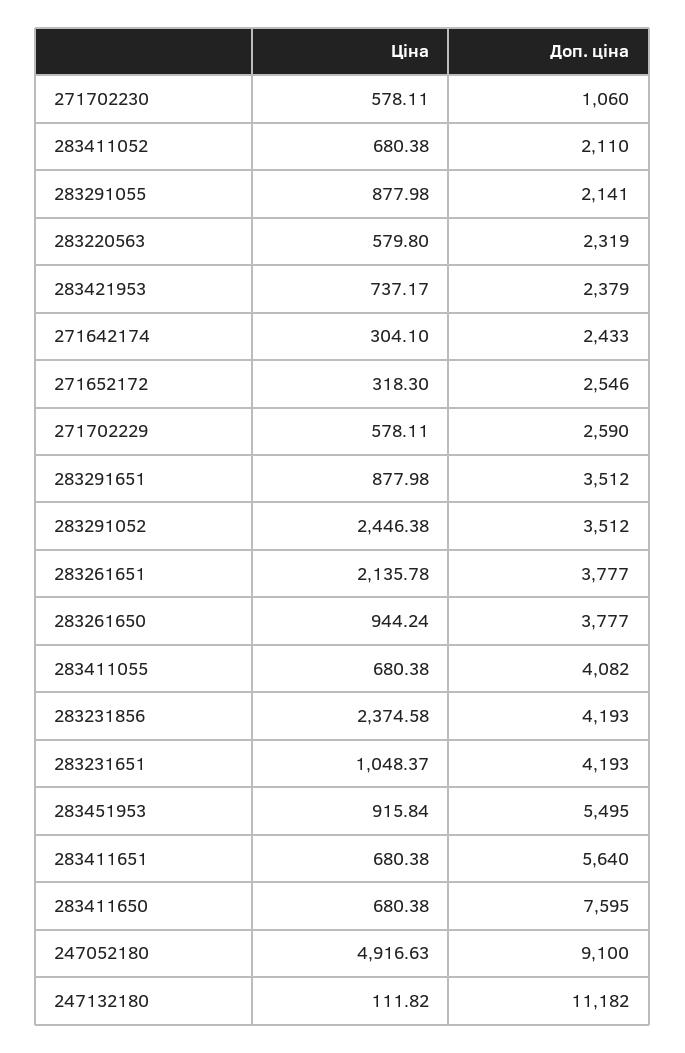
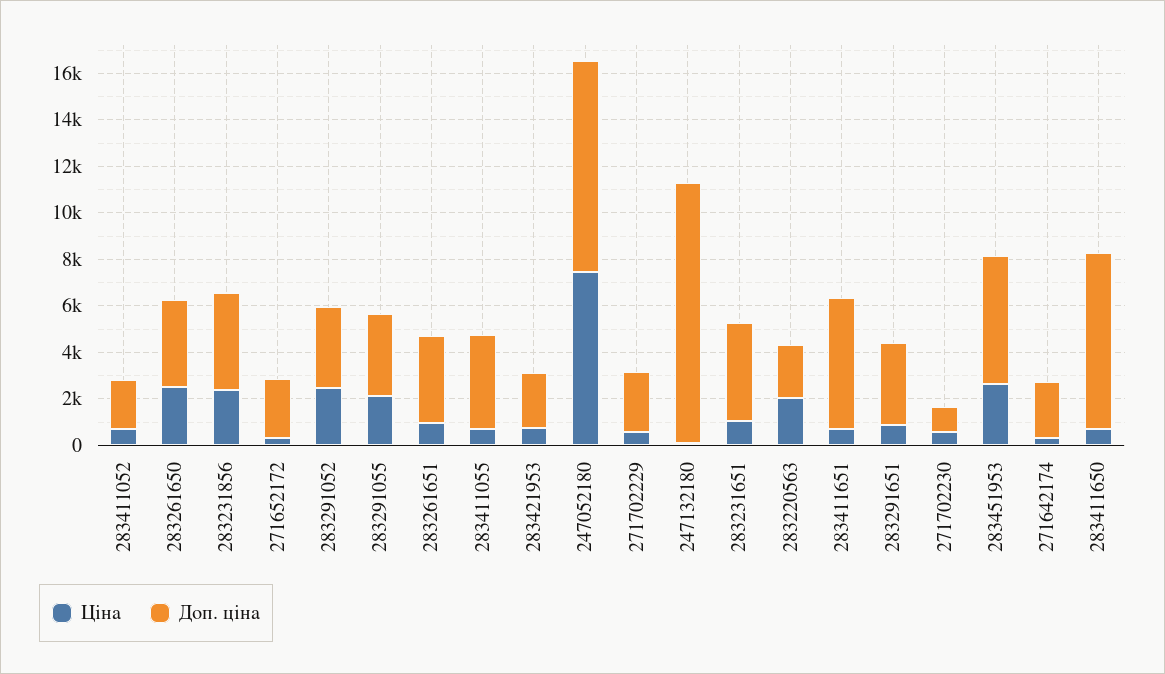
Ціна, 283291055: 877.98 -> 2000
Доп. ціна, 283291055: 2141 -> 3500
Ціна, 283220563: 579.8 -> 2000
Ціна, 283261651: 2135.78 -> 1000
Ціна, 283261650: 944.24 -> 2500
Ціна, 283451953: 915.84 -> 2500
Ціна, 247052180: 4916.63 -> 7500

